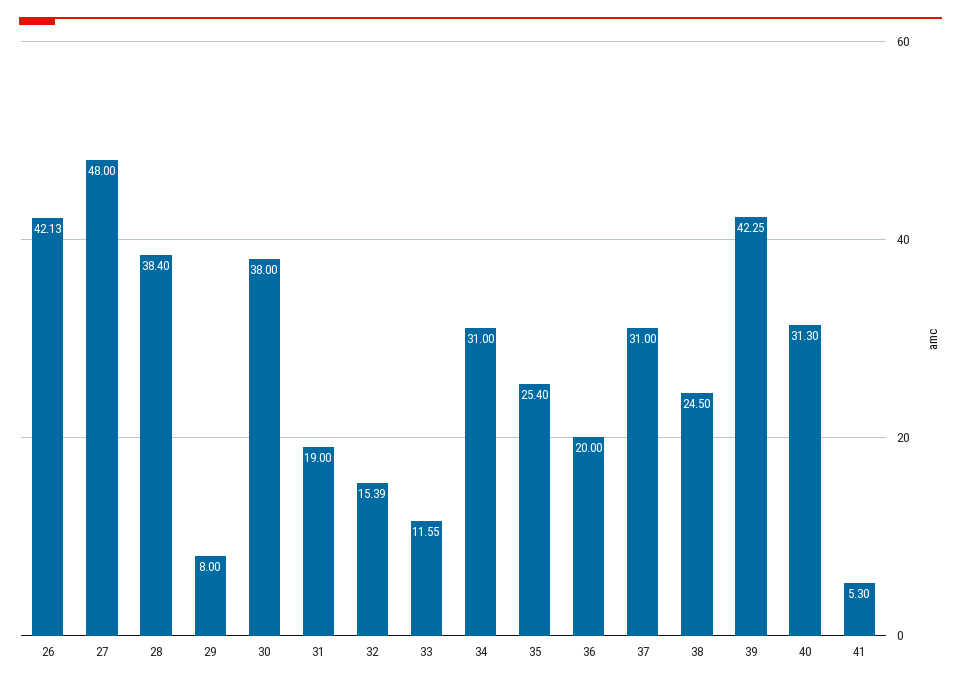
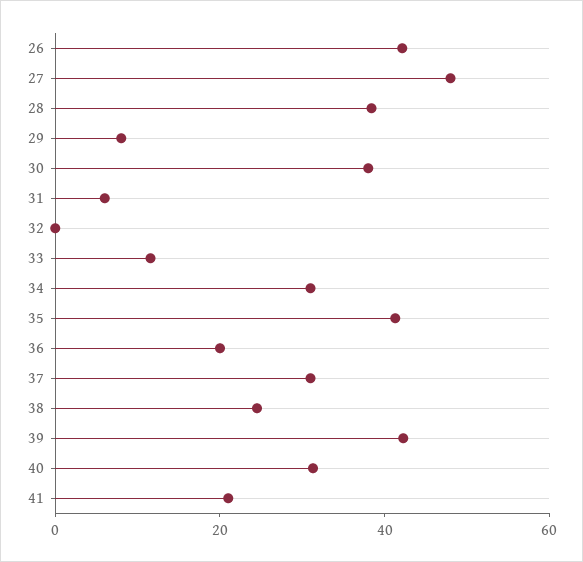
31: 19 -> 5
32: 15.39 -> 0
35: 25.4 -> 40
41: 5.3 -> 20

